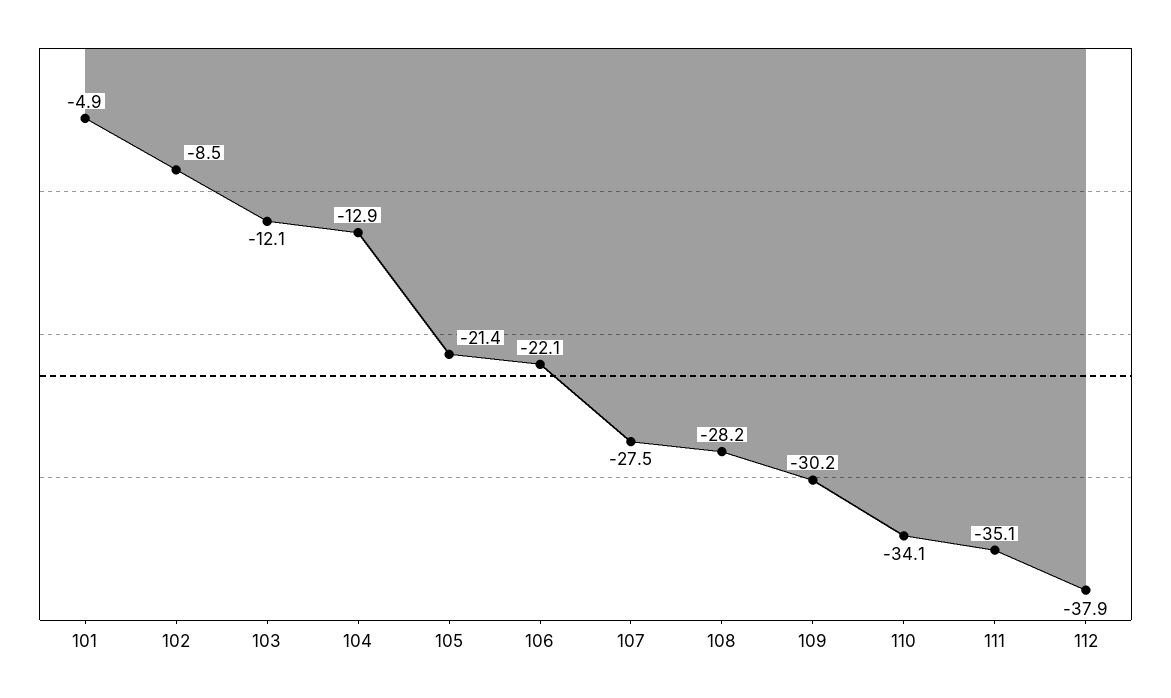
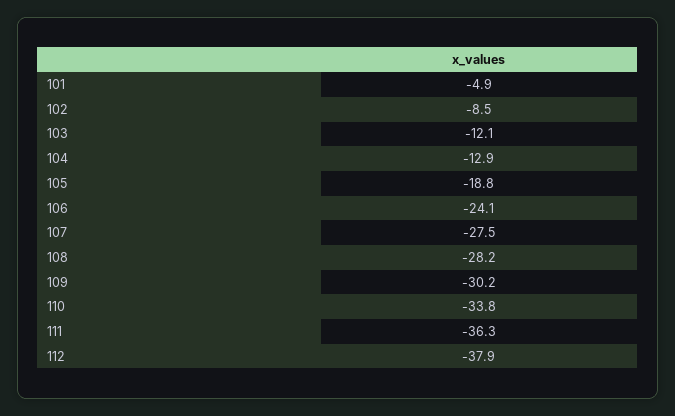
105: -21.4 -> -18.8
106: -22.1 -> -24.1
110: -34.1 -> -33.8
111: -35.1 -> -36.3

